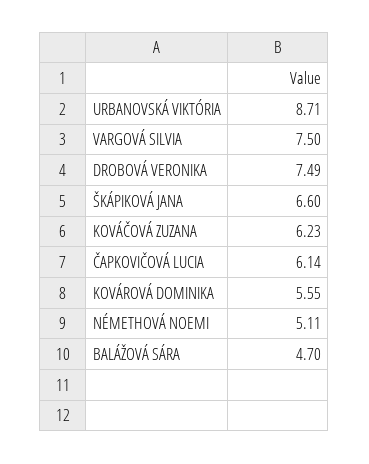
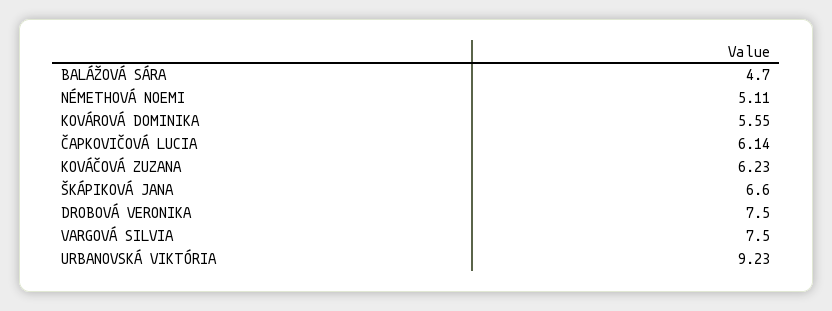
URBANOVSKÁ VIKTÓRIA: 8.71 -> 9.23
DROBOVÁ VERONIKA: 7.49 -> 7.5

